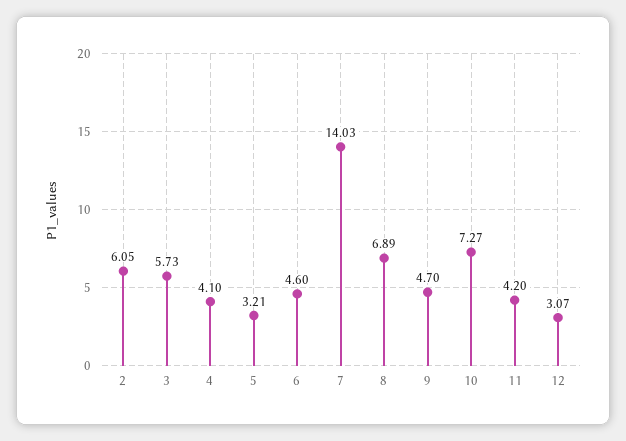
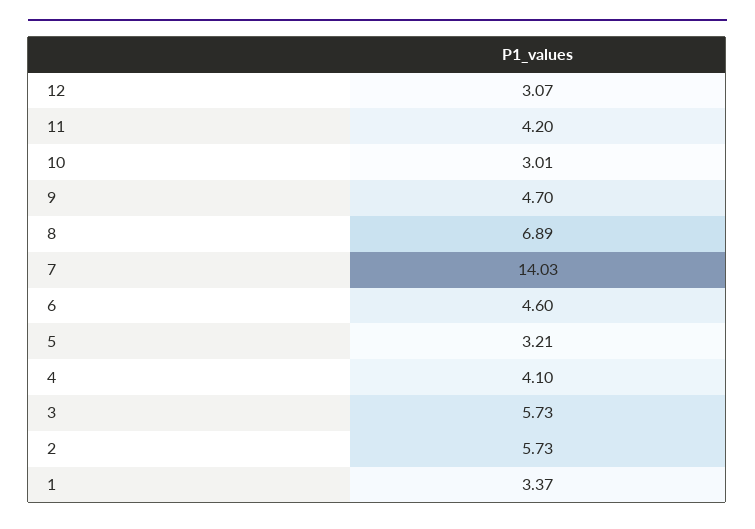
2: 6.05 -> 5.73
10: 7.27 -> 3.01
1: none -> 3.37

